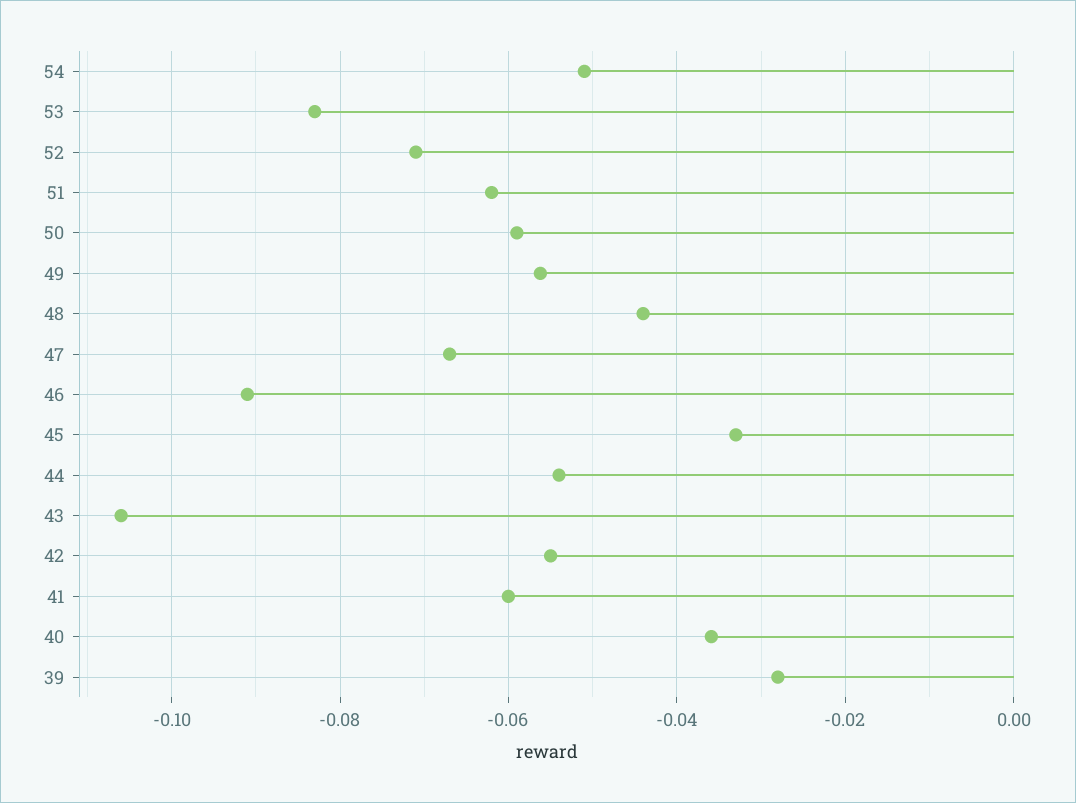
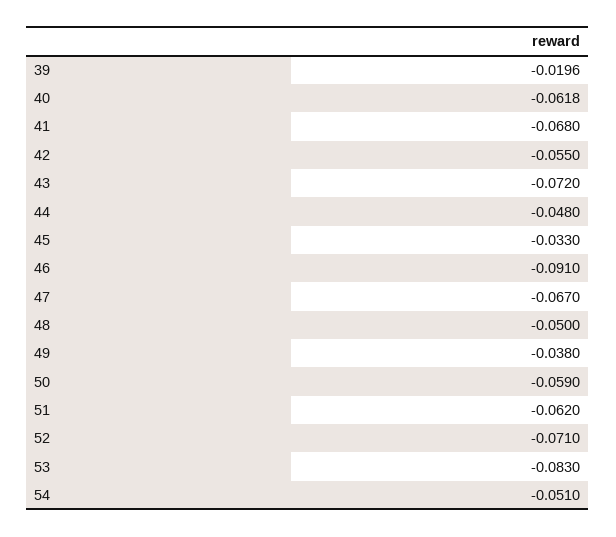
49: -0.056 -> -0.038
48: -0.044 -> -0.05
44: -0.054 -> -0.048
43: -0.106 -> -0.072
41: -0.06 -> -0.068
40: -0.036 -> -0.0618
39: -0.028 -> -0.0196

